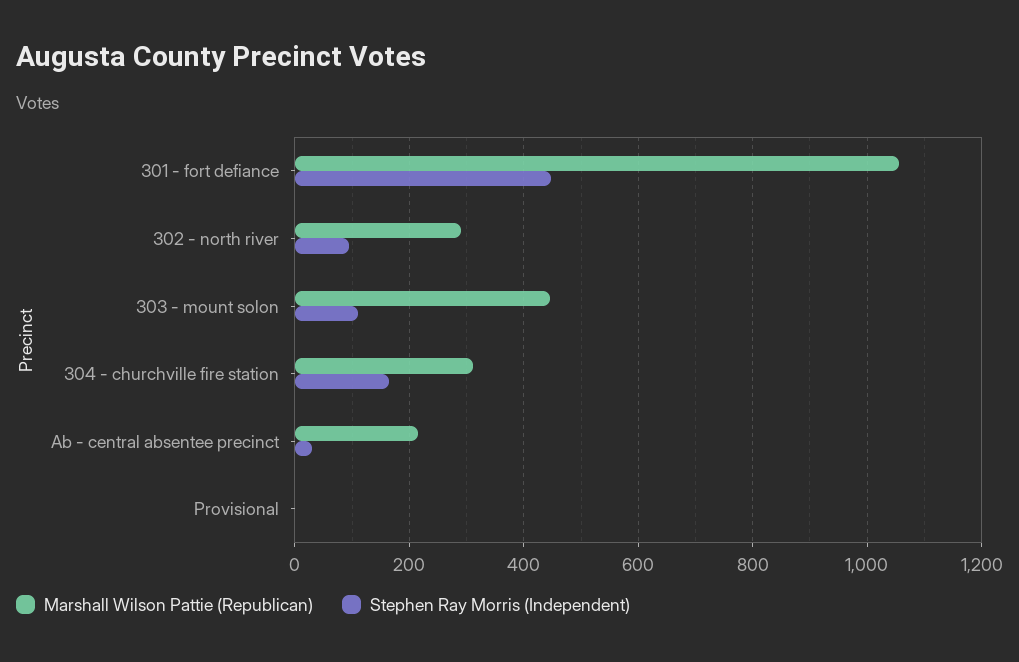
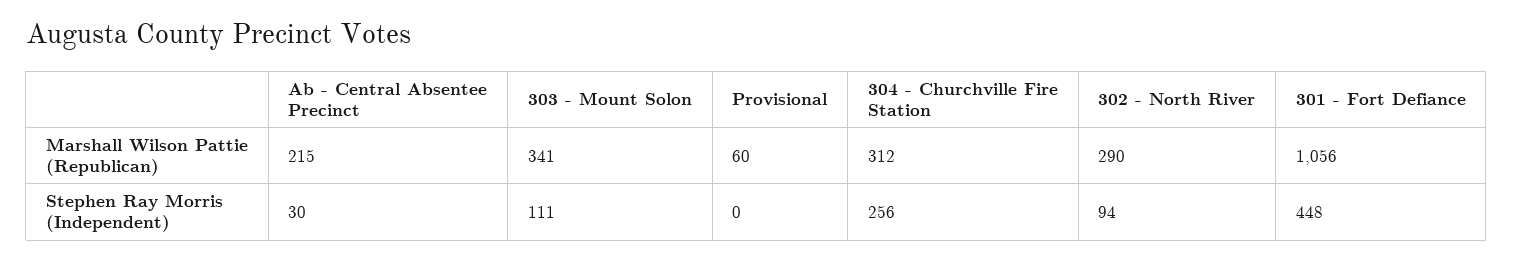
Marshall Wilson Pattie (Republican), 303 - mount solon: 440 -> 341
Stephen Ray Morris (Independent), 304 - churchville fire station: 160 -> 256
Marshall Wilson Pattie (Republican), Provisional: 0 -> 60

